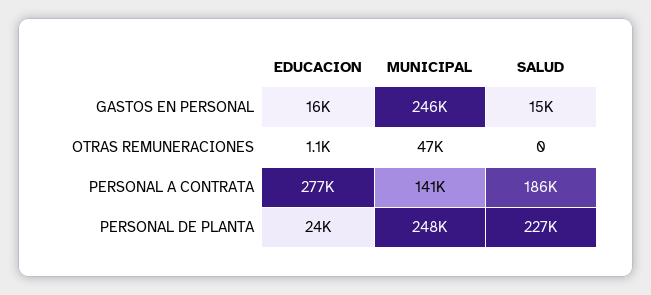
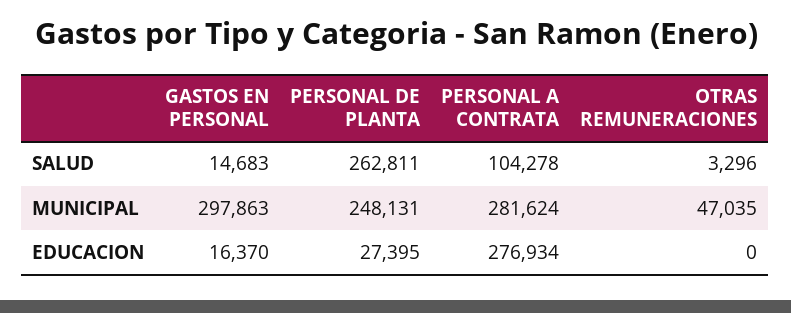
MUNICIPAL, GASTOS EN PERSONAL: 246000 -> 297863
EDUCACION, OTRAS REMUNERACIONES: 1100 -> 0
SALUD, OTRAS REMUNERACIONES: 0 -> 3296
MUNICIPAL, PERSONAL A CONTRATA: 141000 -> 281624
SALUD, PERSONAL A CONTRATA: 186000 -> 104278
EDUCACION, PERSONAL DE PLANTA: 24000 -> 27395
SALUD, PERSONAL DE PLANTA: 227000 -> 262811

